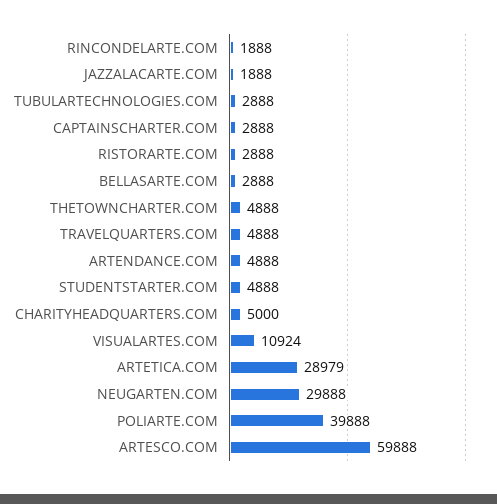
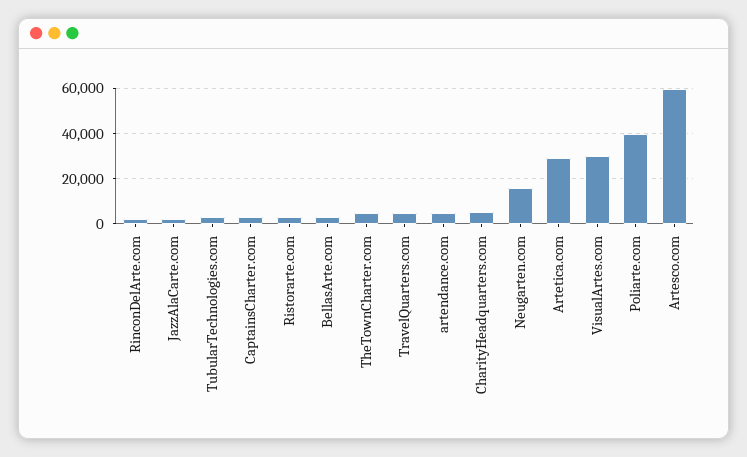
STUDENTSTARTER.COM: 4888 -> none
VISUALARTES.COM: 10924 -> 30000
NEUGARTEN.COM: 29888 -> 15000

